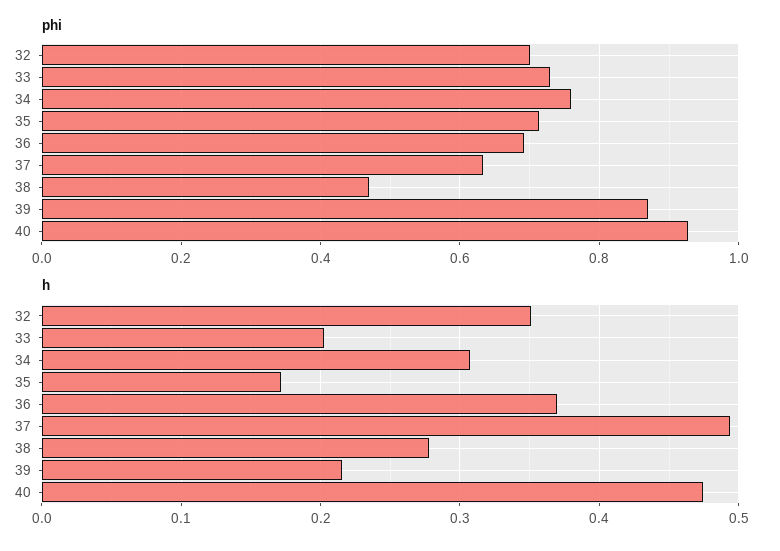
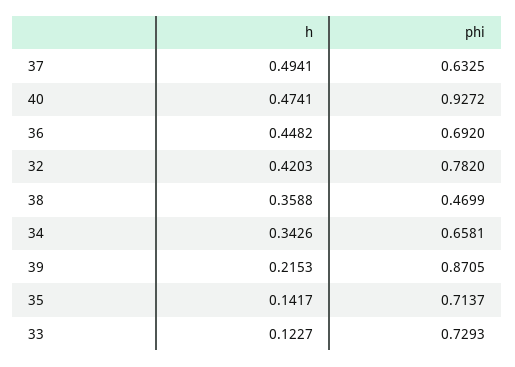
phi, 32: 0.7 -> 0.782
phi, 34: 0.76 -> 0.6581
h, 32: 0.35 -> 0.4203
h, 33: 0.2 -> 0.1227
h, 34: 0.31 -> 0.3426
h, 35: 0.17 -> 0.1417
h, 36: 0.37 -> 0.4482
h, 38: 0.28 -> 0.3588

